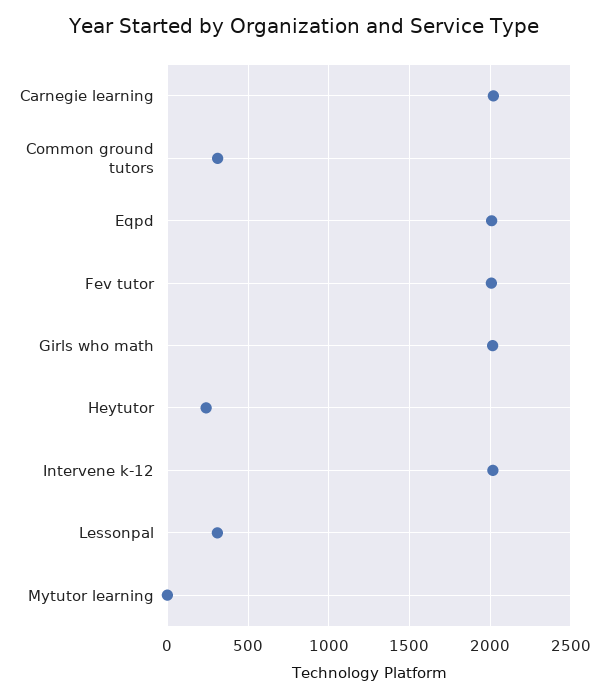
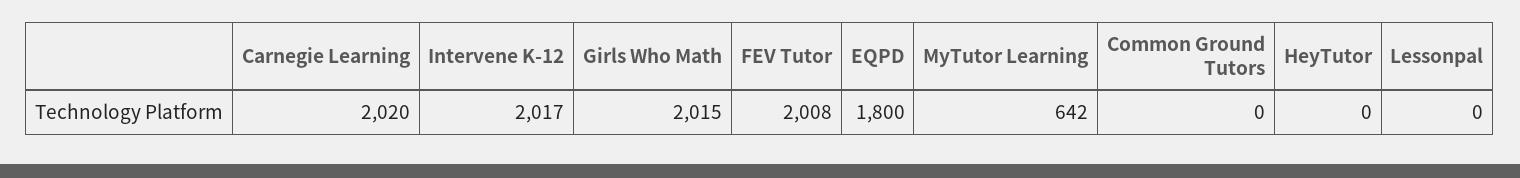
Common ground tutors: 300 -> 0
Eqpd: 2000 -> 1800
Heytutor: 250 -> 0
Lessonpal: 300 -> 0
Mytutor learning: 0 -> 642

